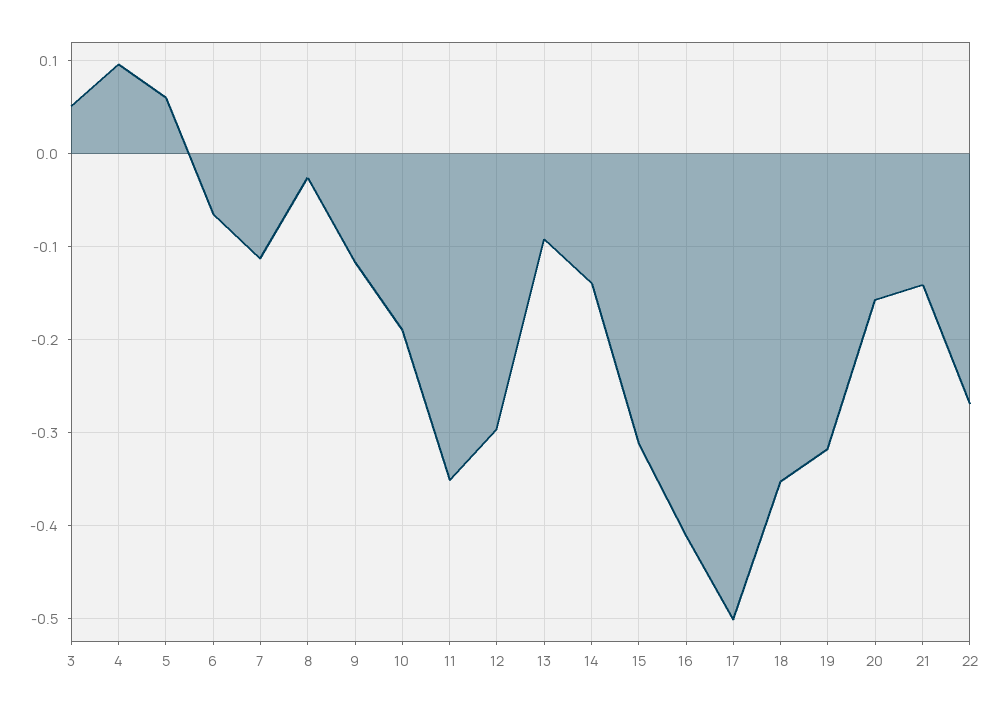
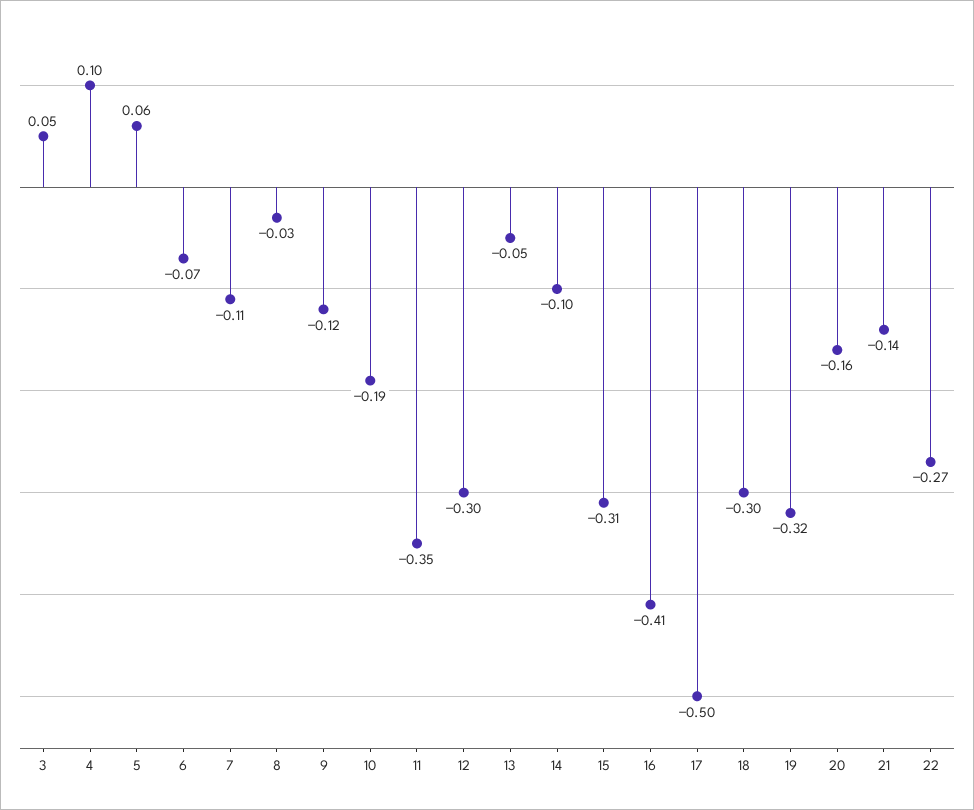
13: -0.09 -> -0.05
14: -0.14 -> -0.1
18: -0.35 -> -0.3

